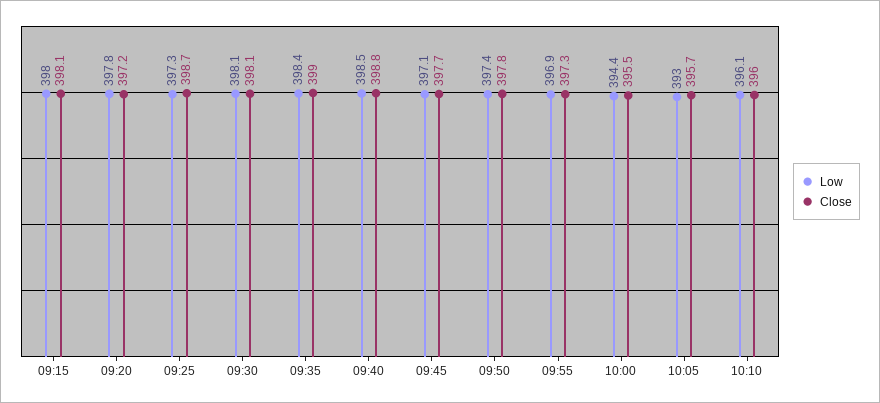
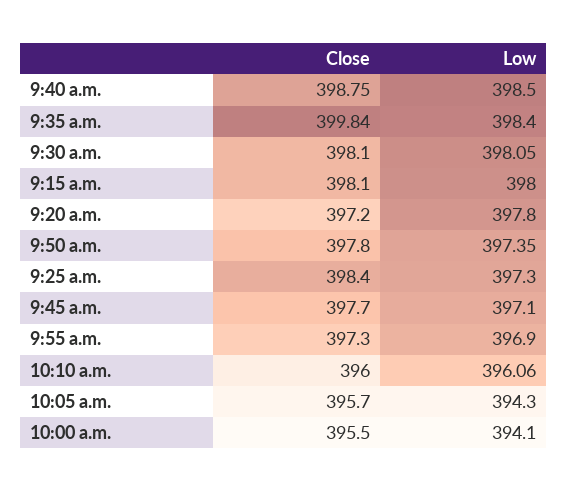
Close, 09:25: 398.7 -> 398.4
Close, 09:35: 399 -> 399.84
Low, 10:00: 394.4 -> 394.1
Low, 10:05: 393 -> 394.3

